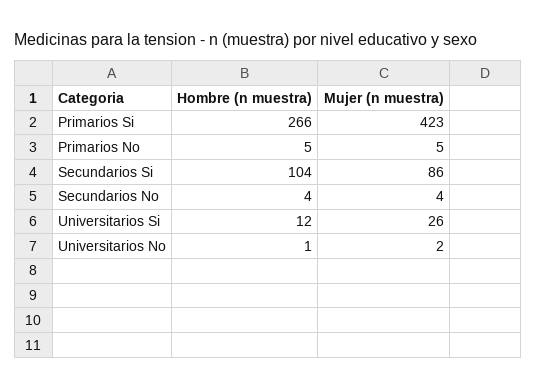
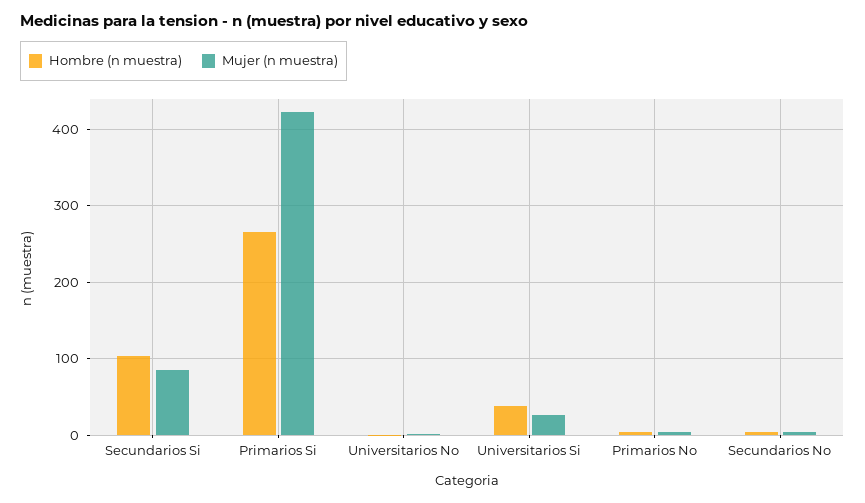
Hombre (n muestra), Universitarios Si: 12 -> 40

